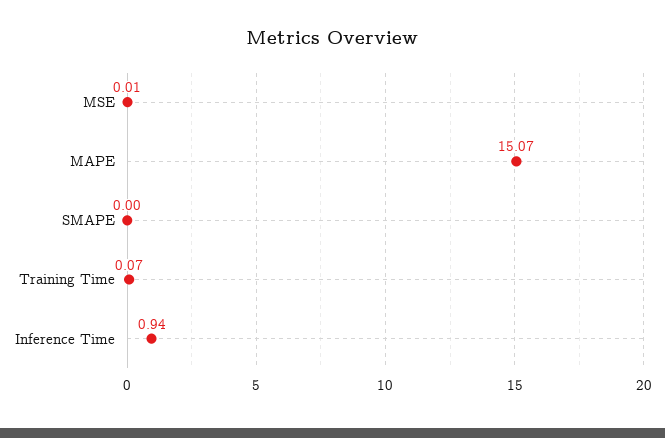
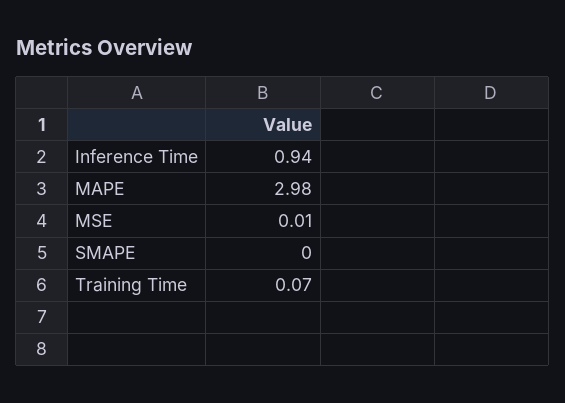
MAPE: 15.07 -> 2.98

